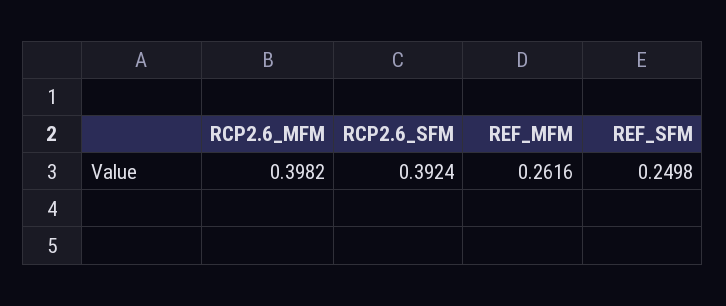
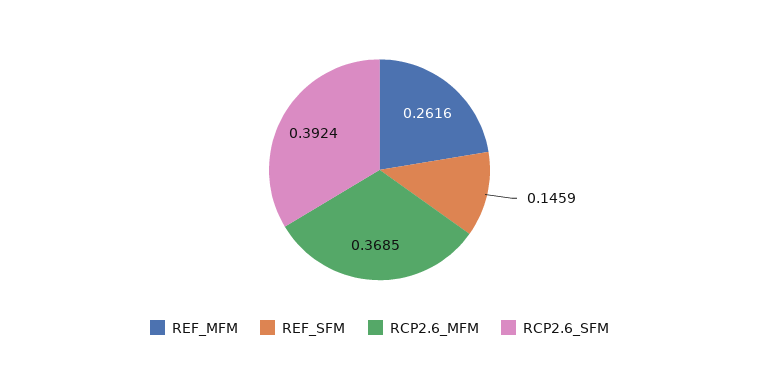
RCP2.6_MFM: 0.3982 -> 0.3685
REF_SFM: 0.2498 -> 0.1459

